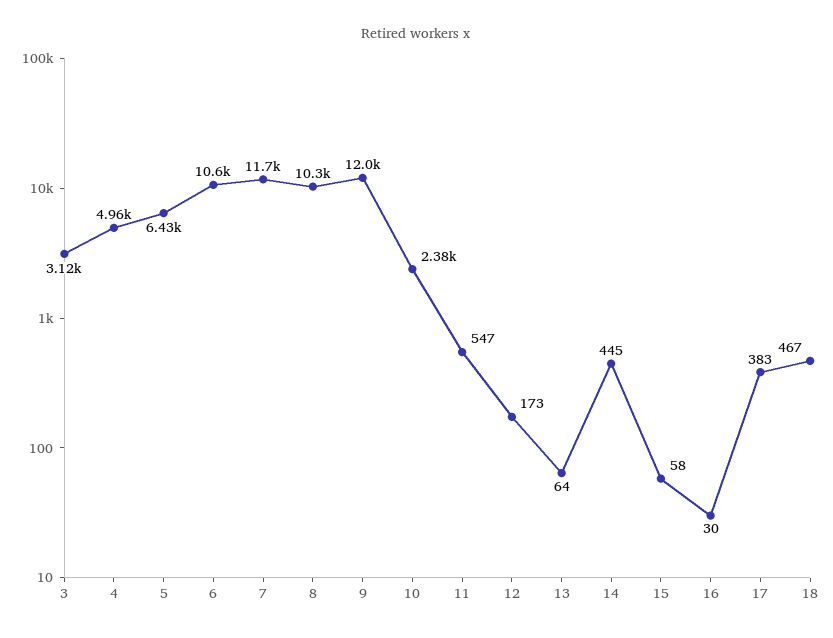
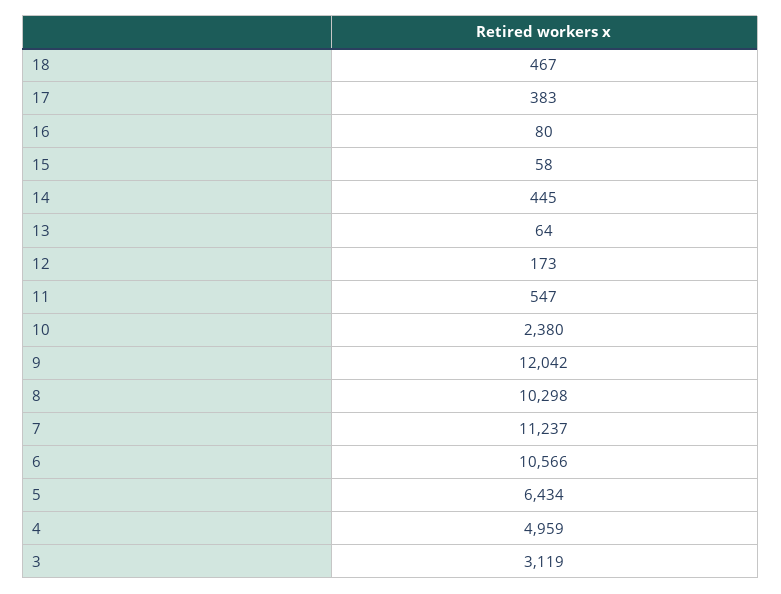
7: 11700 -> 11237
16: 30 -> 80

